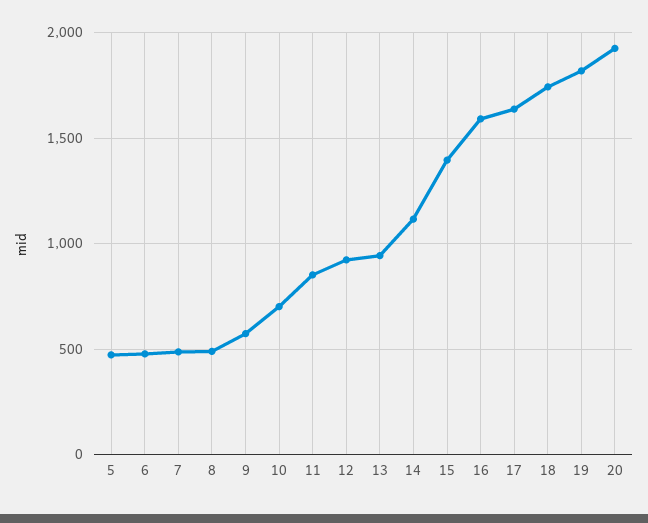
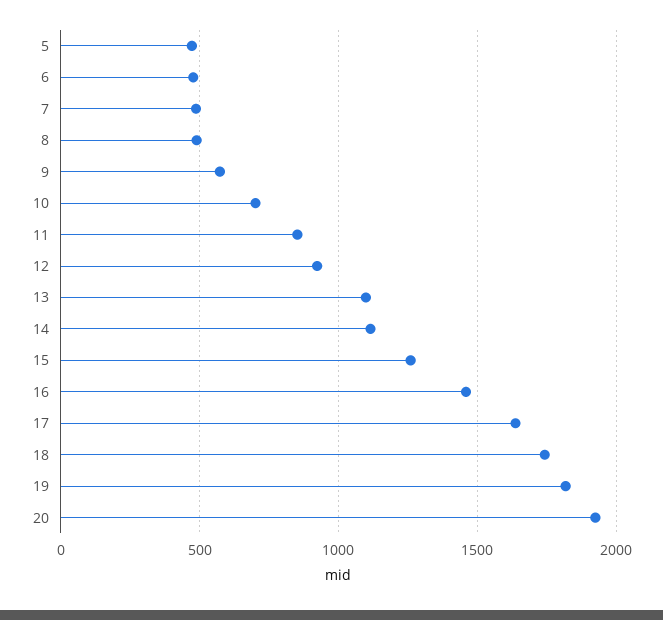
13: 950 -> 1100
15: 1400 -> 1250
16: 1600 -> 1450

